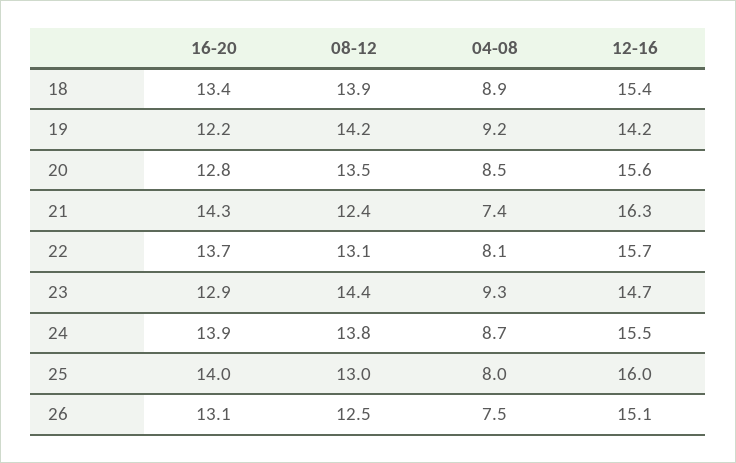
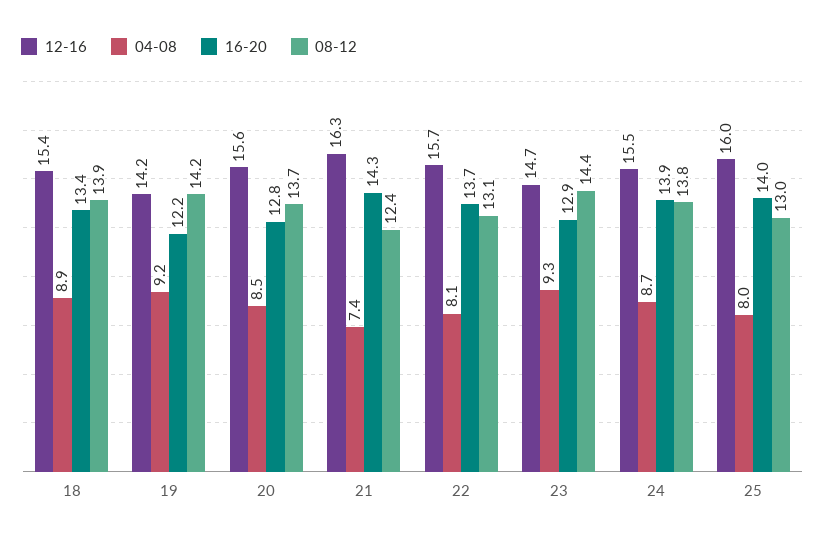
08-12, 20: 13.5 -> 13.7
16-20, 26: 13.1 -> none
08-12, 26: 12.5 -> none
04-08, 26: 7.5 -> none
12-16, 26: 15.1 -> none

